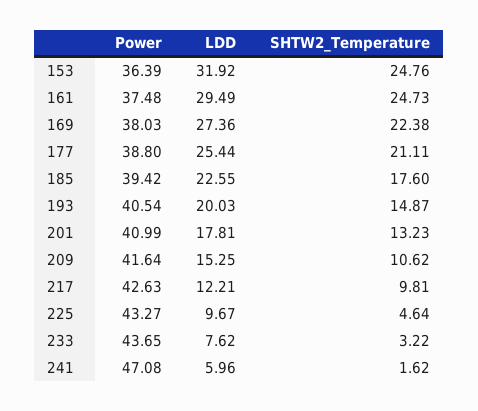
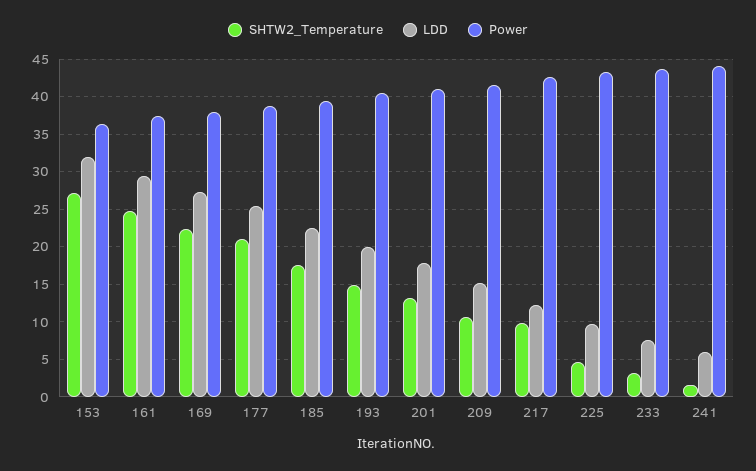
SHTW2_Temperature, 153: 24.76 -> 27
Power, 241: 47.08 -> 44

